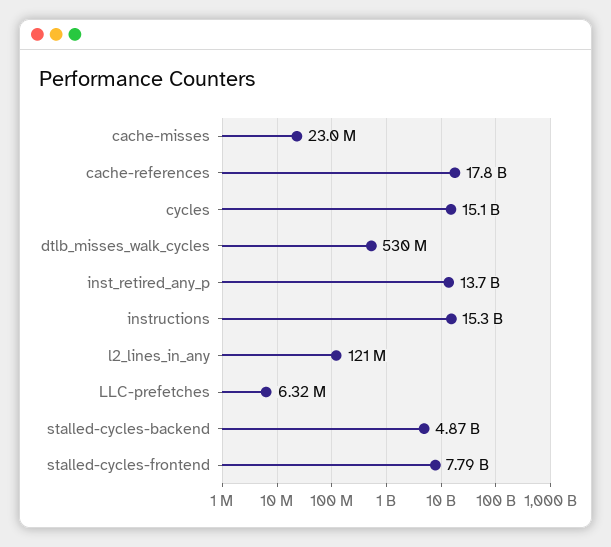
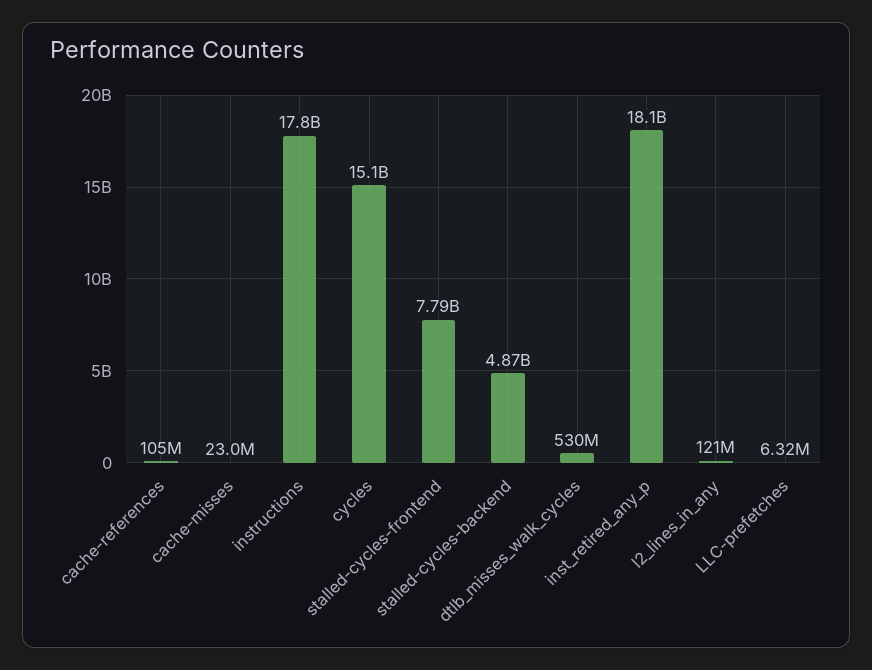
cache-references: 17800000000 -> 105000000
inst_retired_any_p: 13700000000 -> 18100000000
instructions: 15300000000 -> 17800000000

